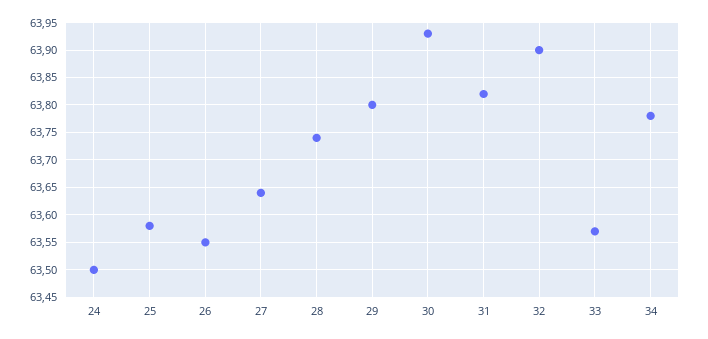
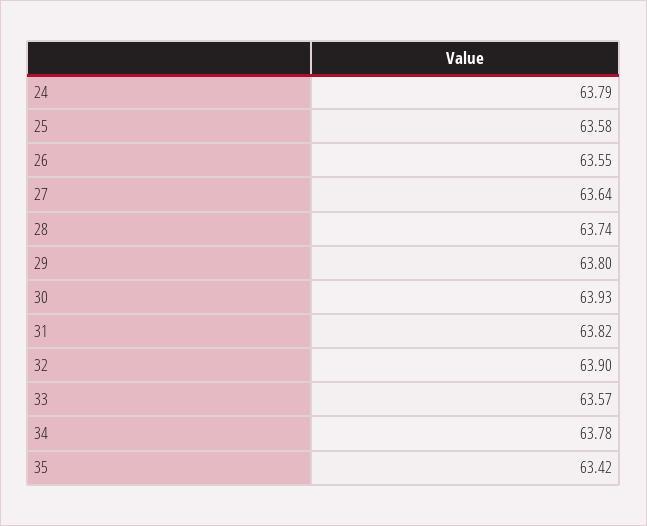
24: 63.5 -> 63.79
35: none -> 63.42

